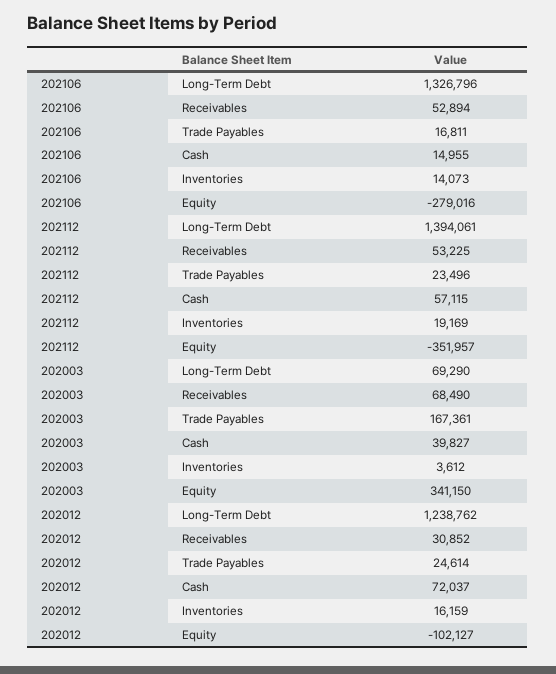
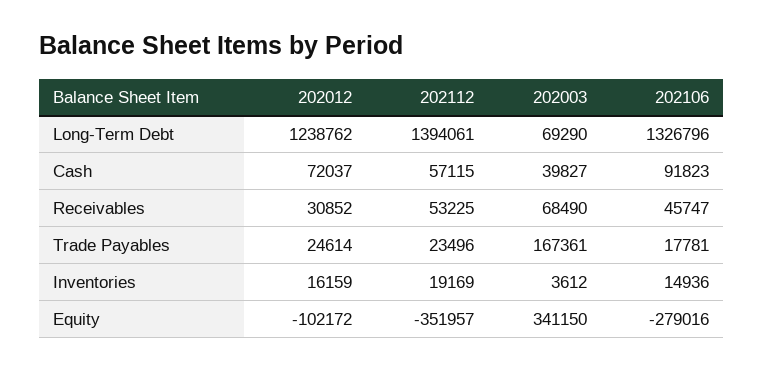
202106, Receivables: 52894 -> 45747
202106, Trade Payables: 16811 -> 17781
202106, Cash: 14955 -> 91823
202106, Inventories: 14073 -> 14936
202012, Equity: -102127 -> -102172

